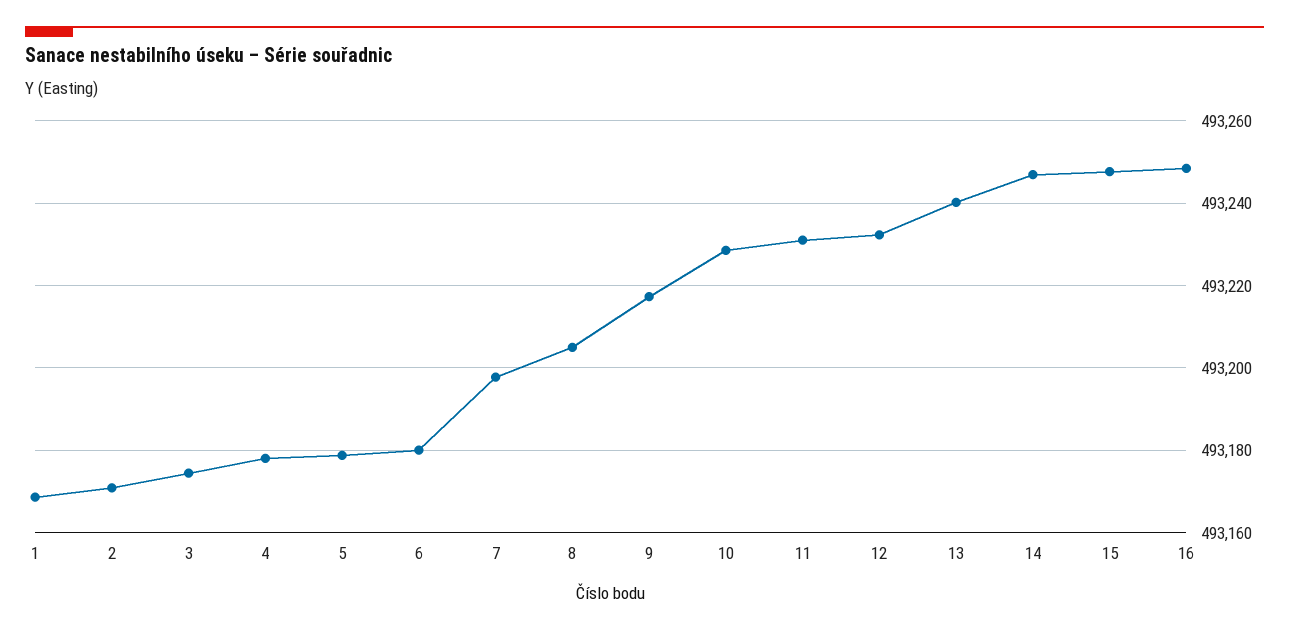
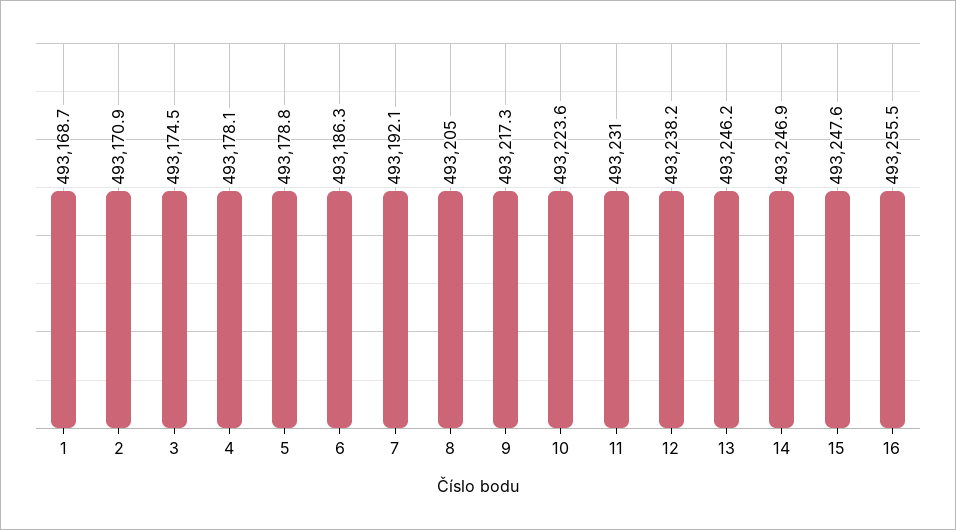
6: 493180 -> 493186.3
7: 493198 -> 493192.1
10: 493228 -> 493223.6
12: 493232 -> 493238.2
13: 493240 -> 493246.2
16: 493248 -> 493255.5

